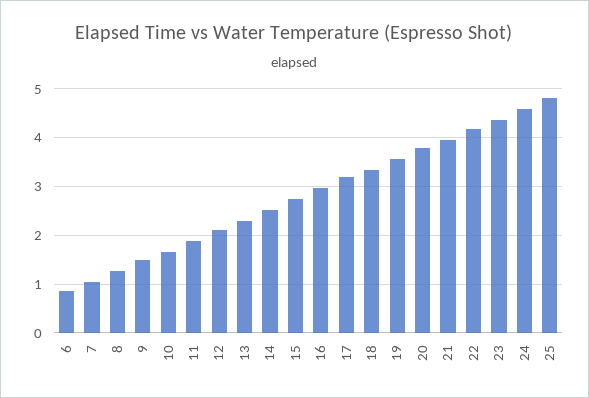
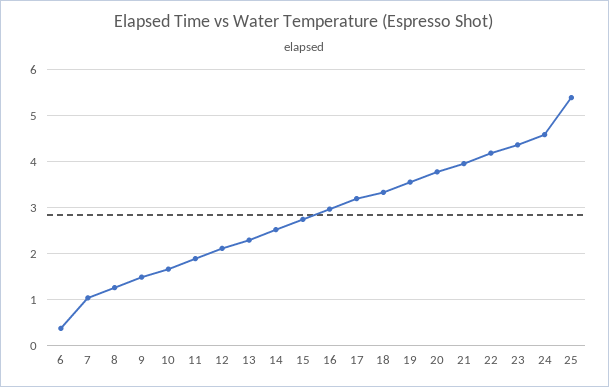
6: 0.8 -> 0.4
25: 4.8 -> 5.4

